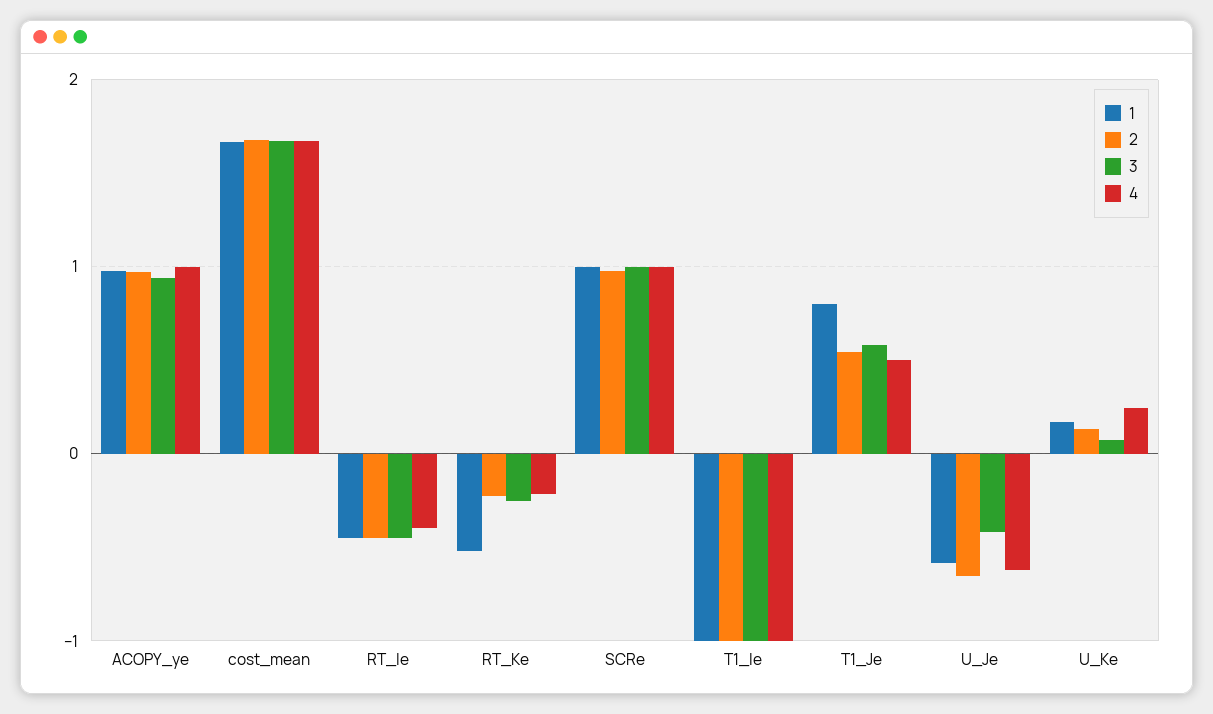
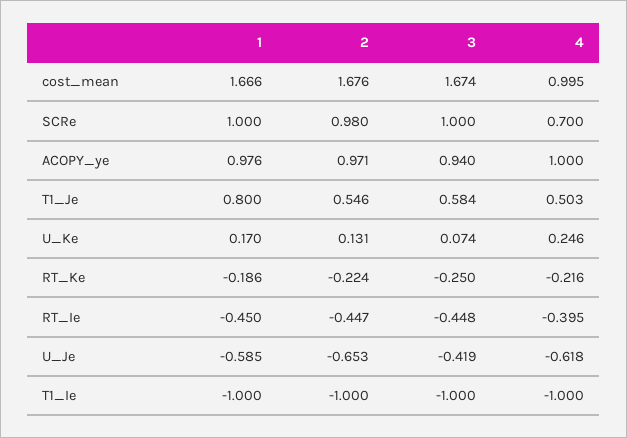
4, cost_mean: 1.7 -> 0.995
1, RT_Ke: -0.5 -> -0.186
4, SCRe: 1 -> 0.7

